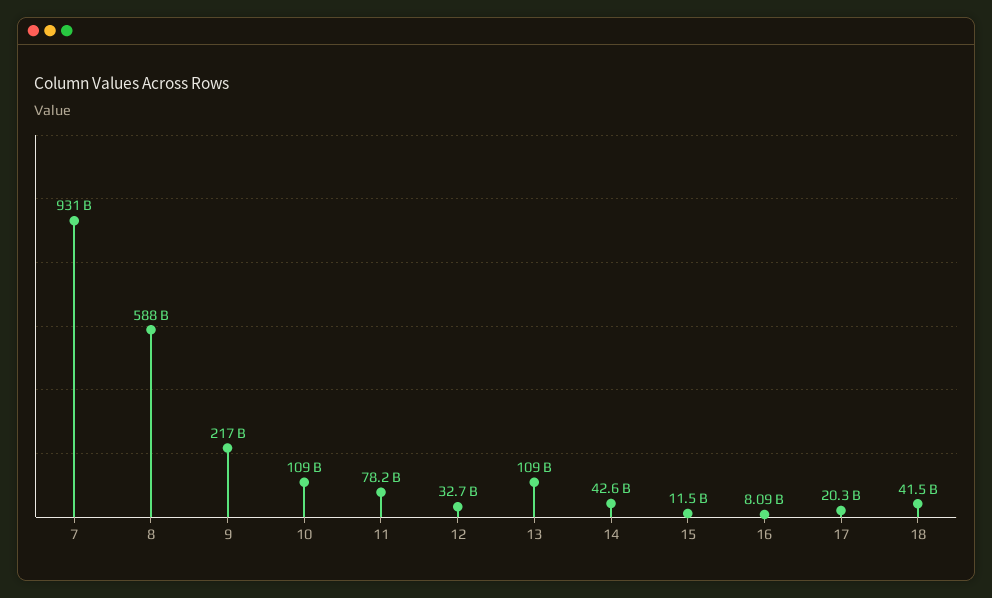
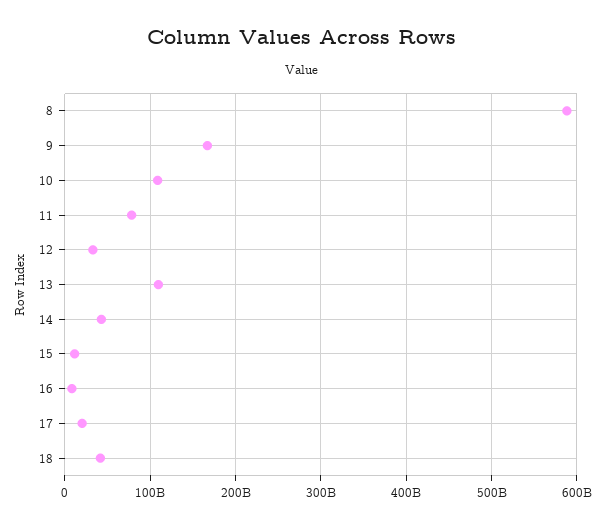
7: 931000000000 -> none
9: 217000000000 -> 170000000000

